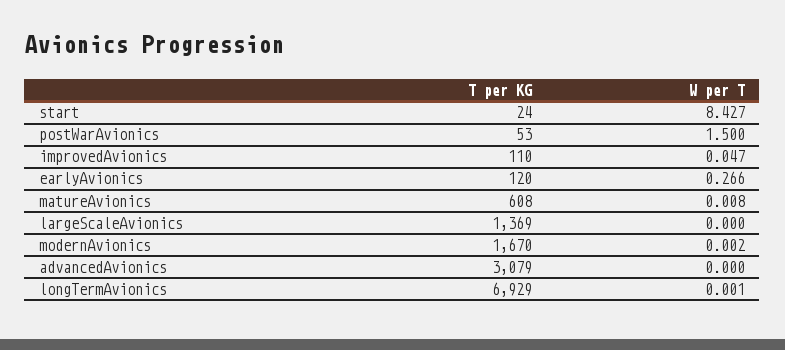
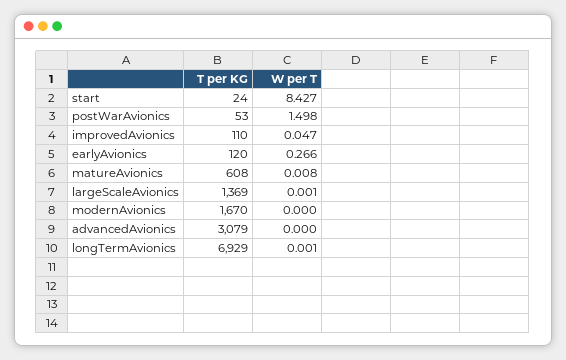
W per T, postWarAvionics: 1.5 -> 1.498
W per T, largeScaleAvionics: 0 -> 0.001
W per T, modernAvionics: 0.002 -> 0

